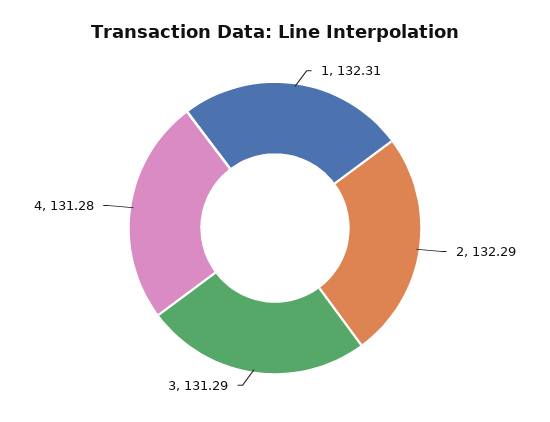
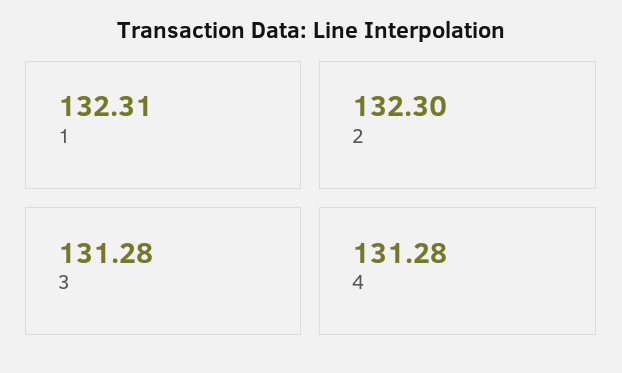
2: 132.29 -> 132.3
3: 131.29 -> 131.28

